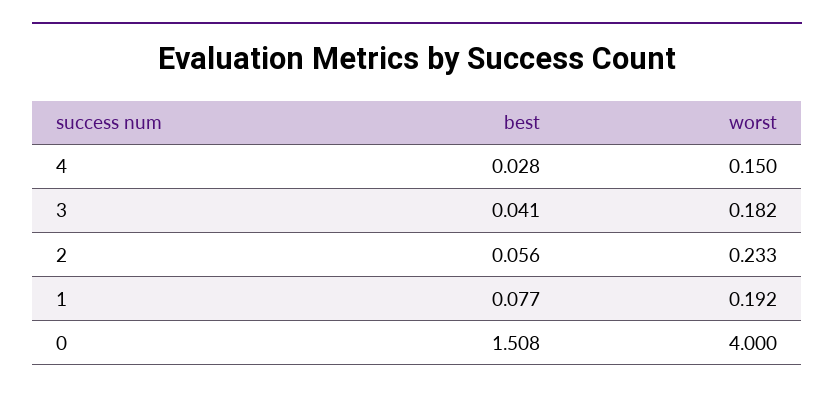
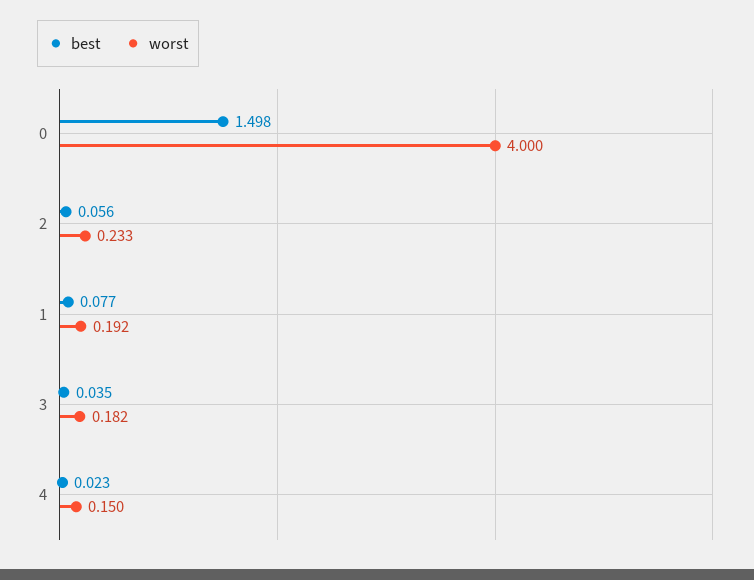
best, 4: 0.028 -> 0.023
best, 3: 0.041 -> 0.035
best, 0: 1.508 -> 1.498

